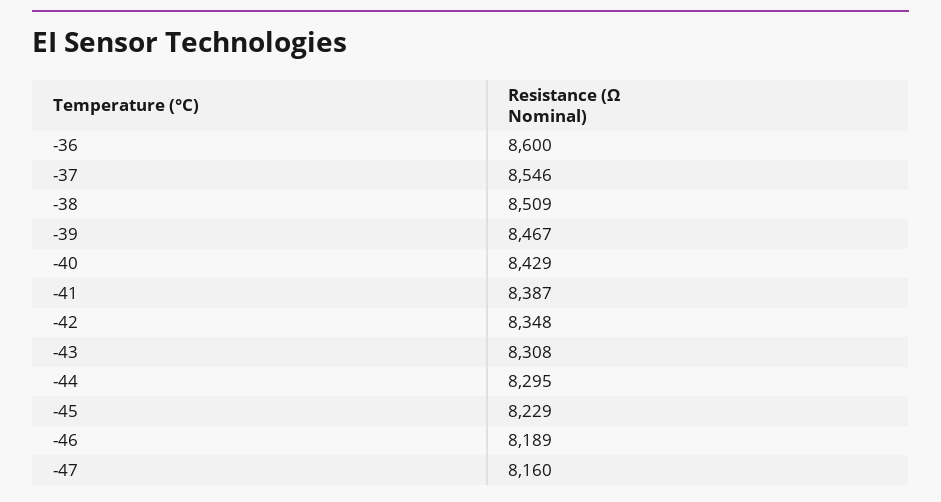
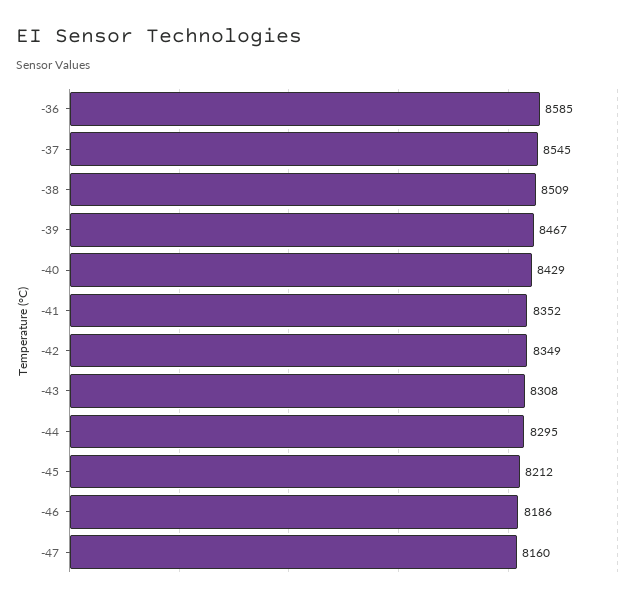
-36: 8600 -> 8585
-37: 8546 -> 8545
-41: 8387 -> 8352
-42: 8348 -> 8349
-45: 8229 -> 8212
-46: 8189 -> 8186

